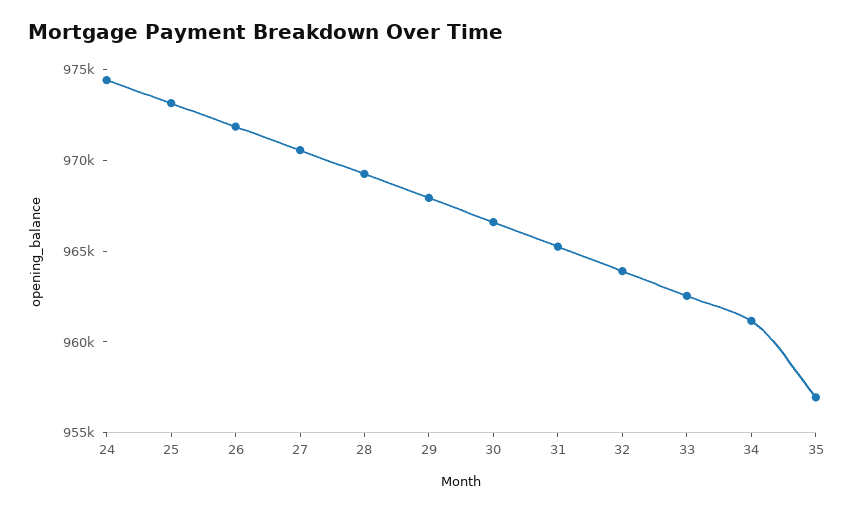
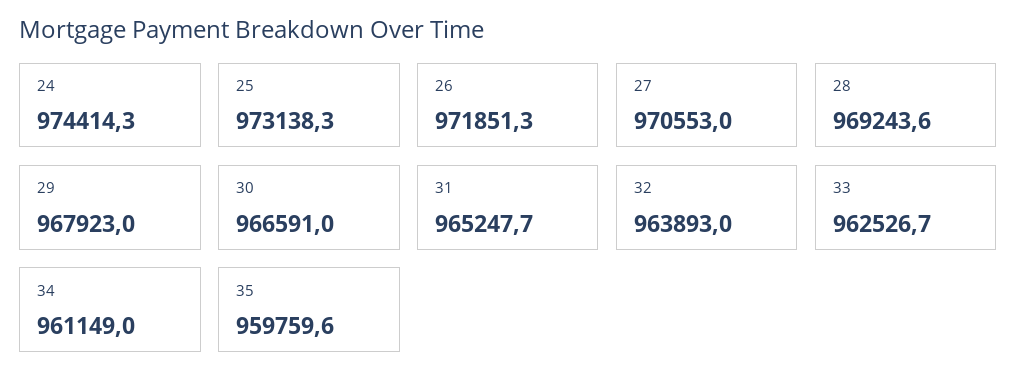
35: 957000 -> 959759.6

